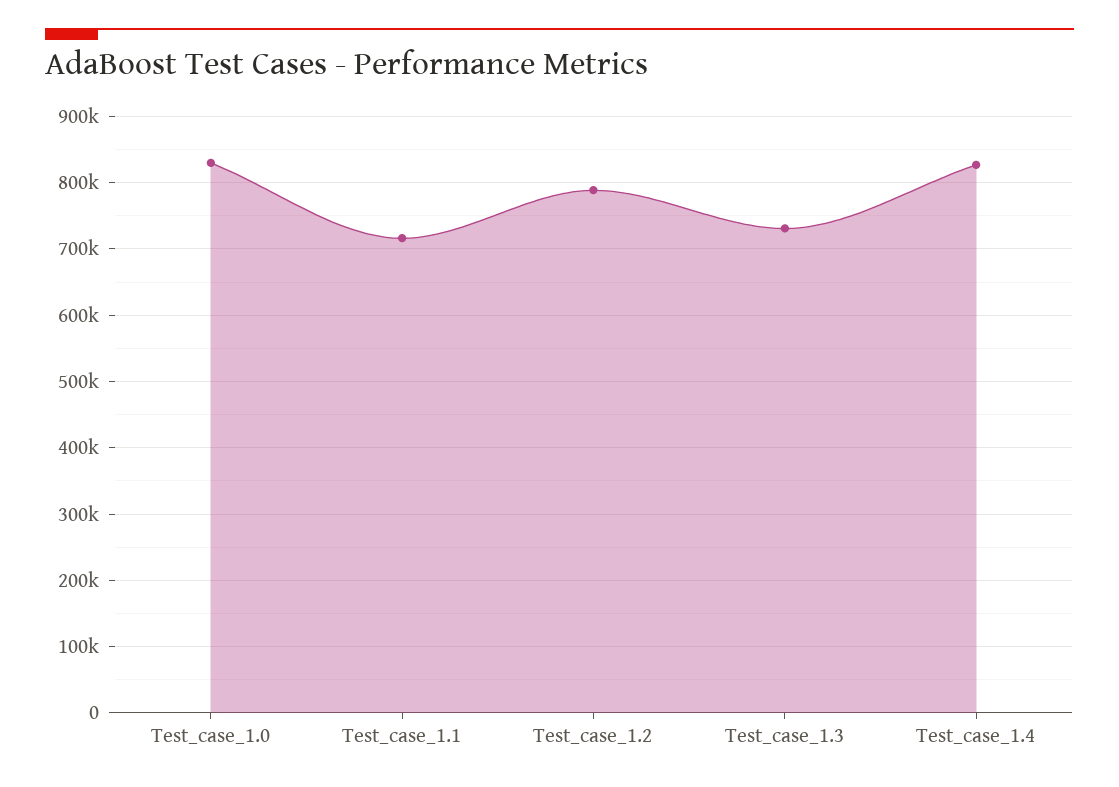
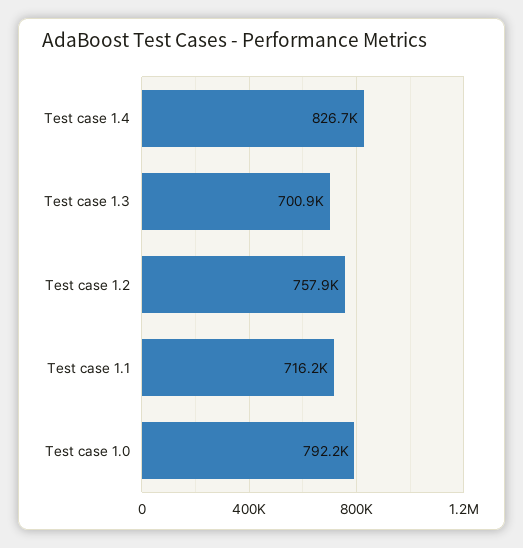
Test_case_1.0: 830000 -> 792200
Test_case_1.2: 790000 -> 757900
Test_case_1.3: 730000 -> 700900

